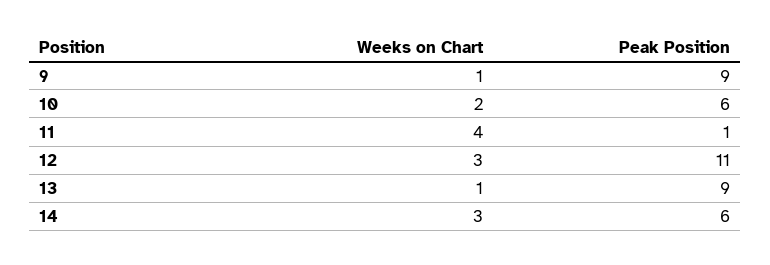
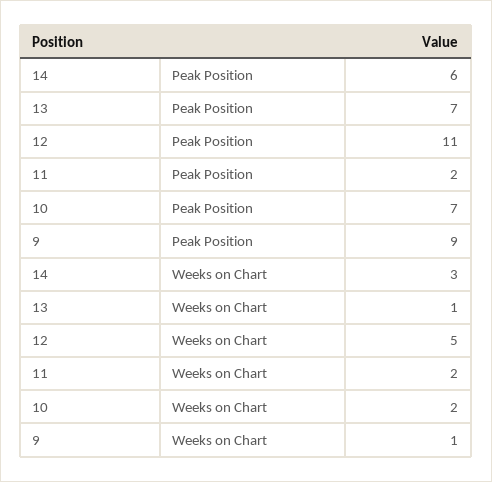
Peak Position, 10: 6 -> 7
Weeks on Chart, 11: 4 -> 2
Peak Position, 11: 1 -> 2
Weeks on Chart, 12: 3 -> 5
Peak Position, 13: 9 -> 7

